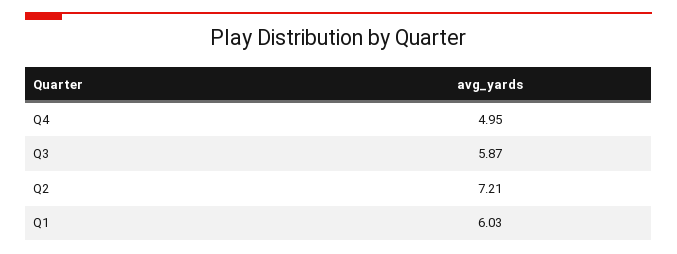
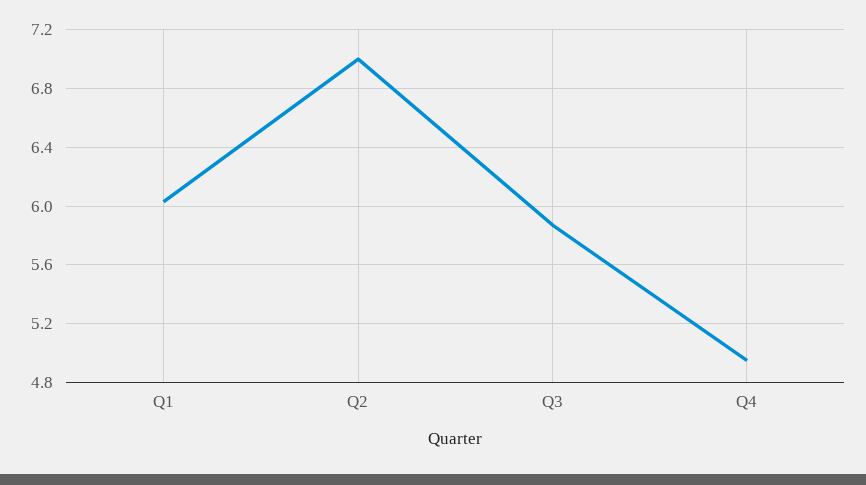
Q2: 7.21 -> 7

